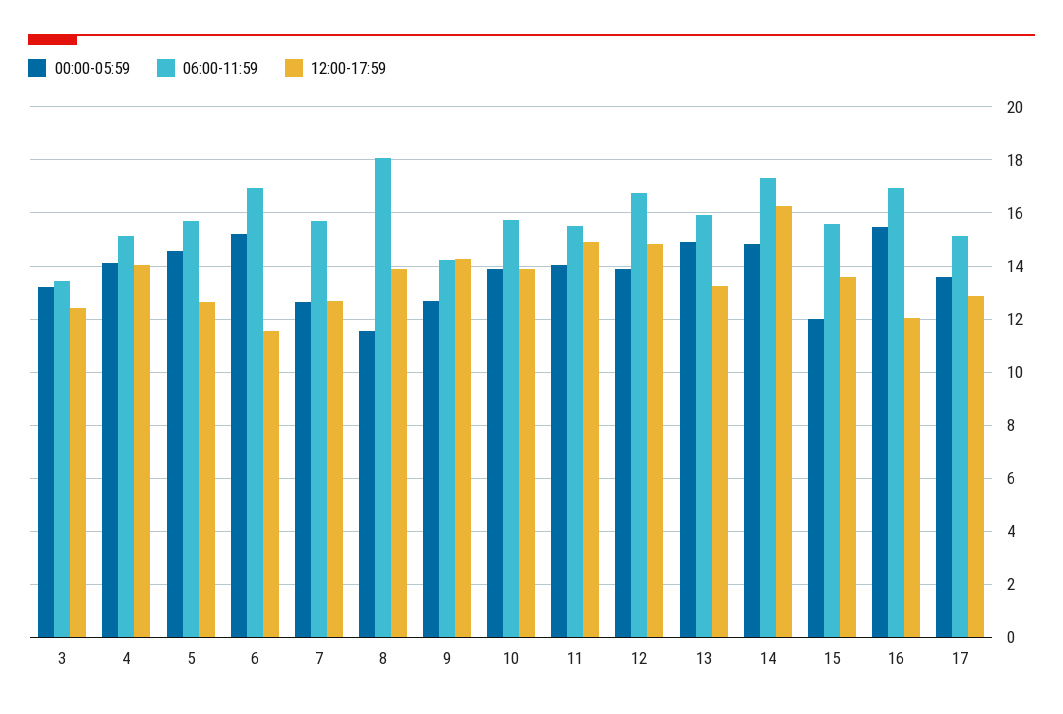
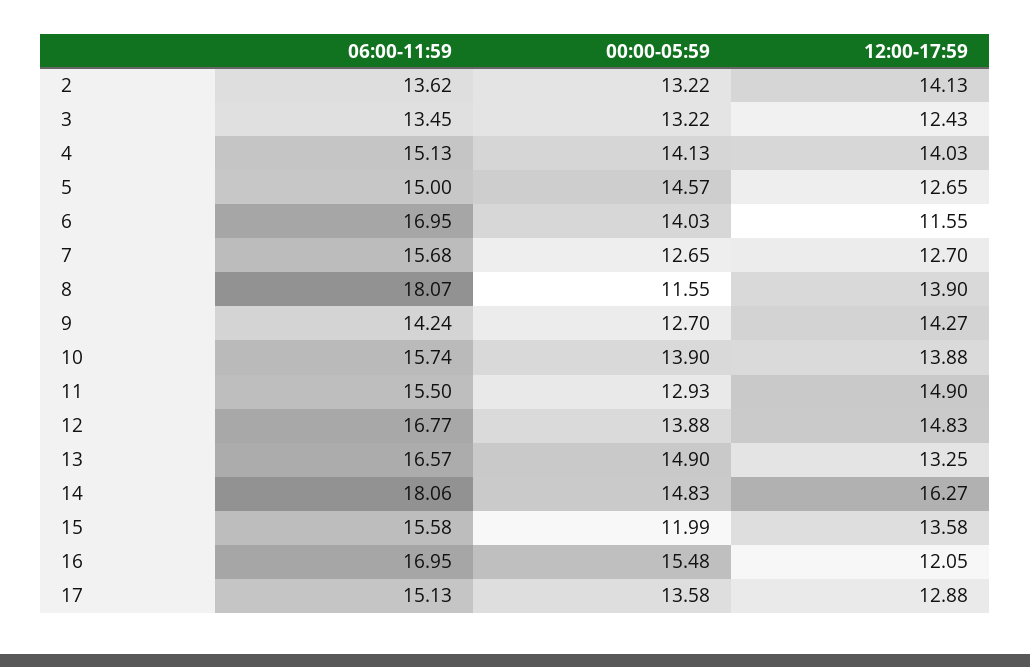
06:00-11:59, 5: 15.75 -> 15
00:00-05:59, 6: 15.25 -> 14.03
00:00-05:59, 11: 14 -> 12.93
06:00-11:59, 13: 16 -> 16.57
06:00-11:59, 14: 17.25 -> 18.06
06:00-11:59, 2: none -> 13.62
00:00-05:59, 2: none -> 13.22
12:00-17:59, 2: none -> 14.13

